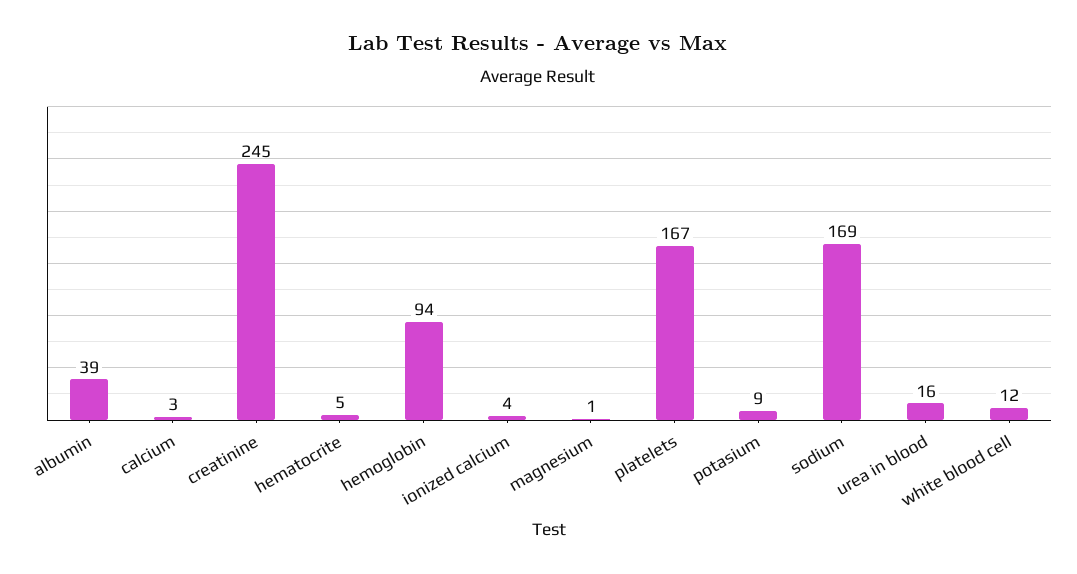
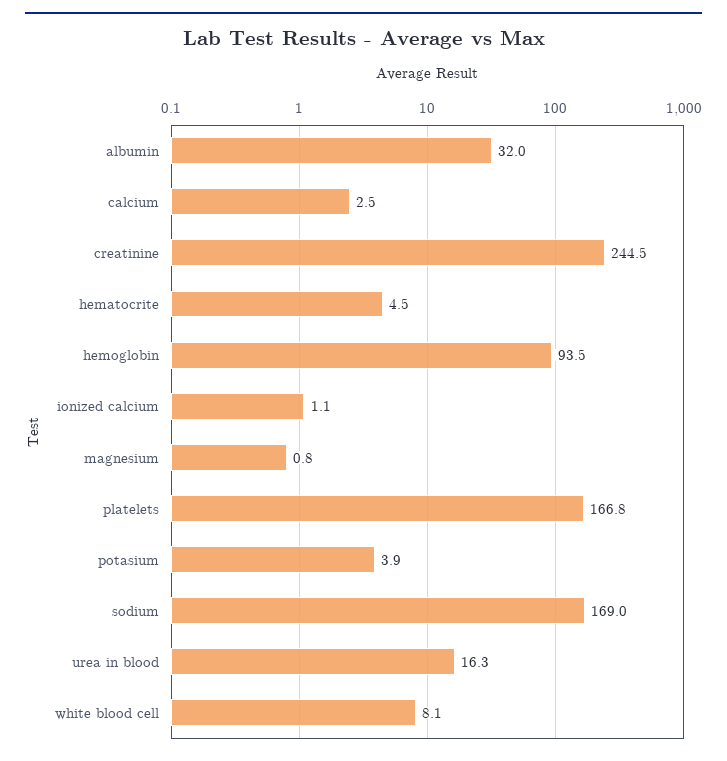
albumin: 39 -> 32
ionized calcium: 4 -> 1.1
potasium: 9 -> 3.9
white blood cell: 12 -> 8.1

